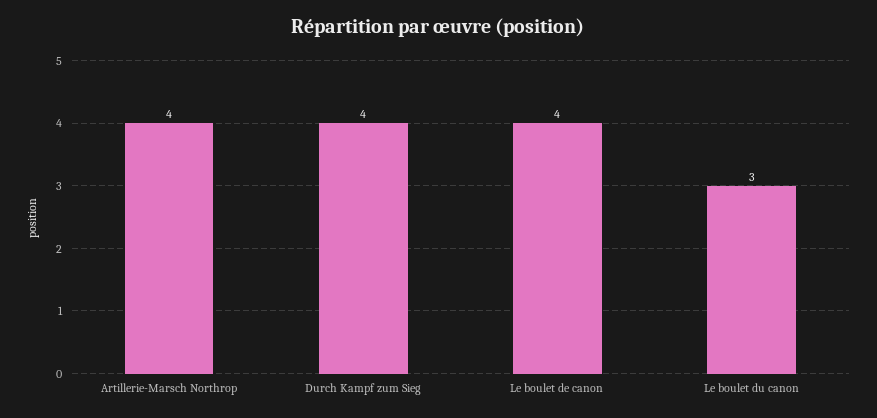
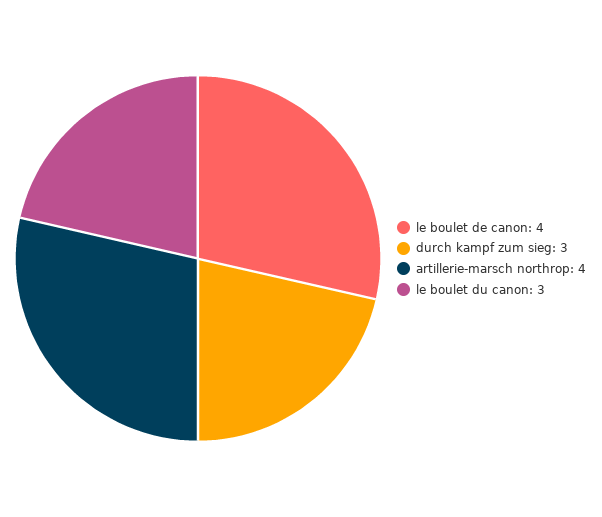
Durch Kampf zum Sieg: 4 -> 3

